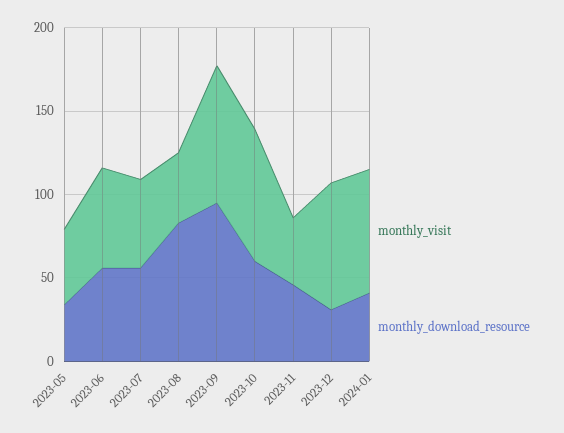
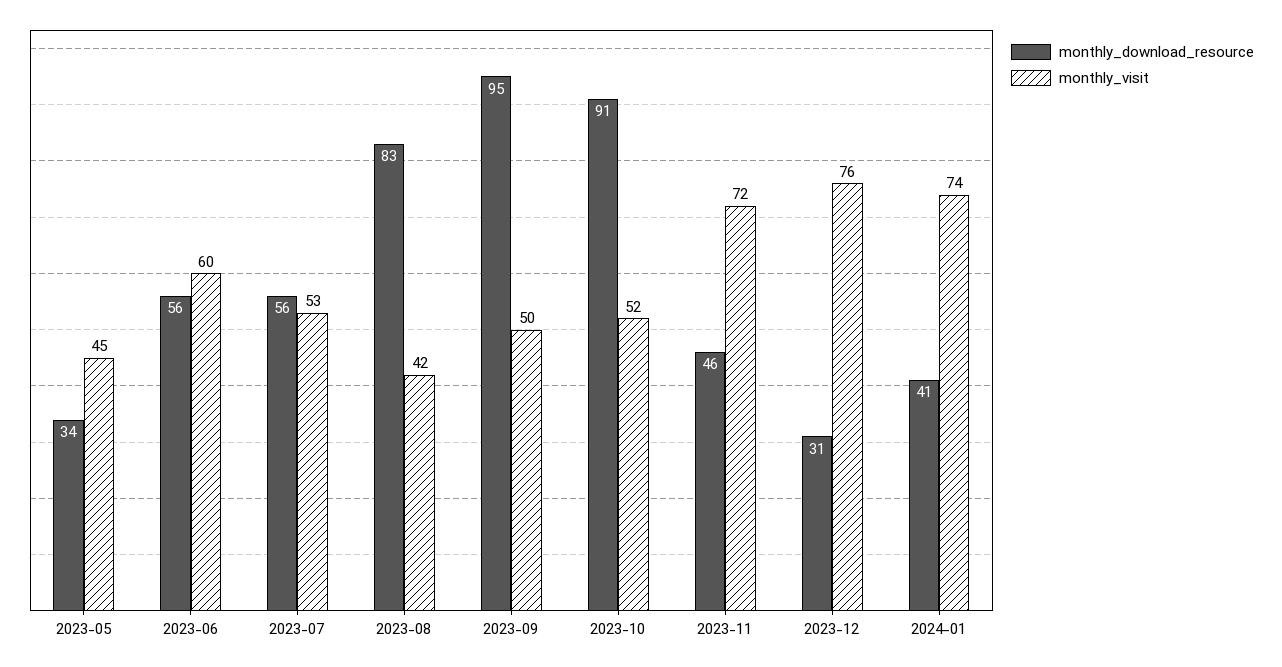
monthly_visit, 2023-09: 80 -> 50
monthly_visit, 2023-10: 80 -> 52
monthly_download_resource, 2023-10: 60 -> 91
monthly_visit, 2023-11: 40 -> 72

